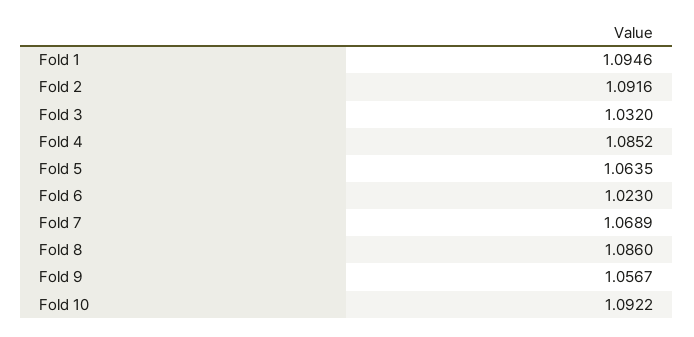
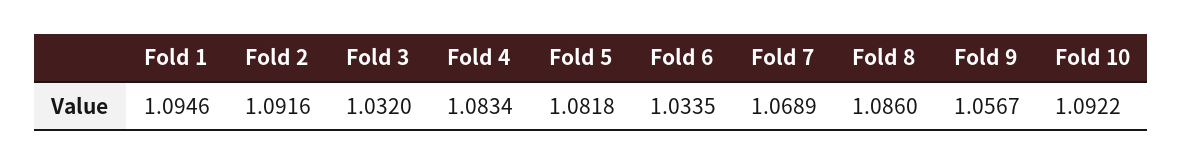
Fold 4: 1.0852 -> 1.0834
Fold 5: 1.0635 -> 1.0818
Fold 6: 1.023 -> 1.0335

